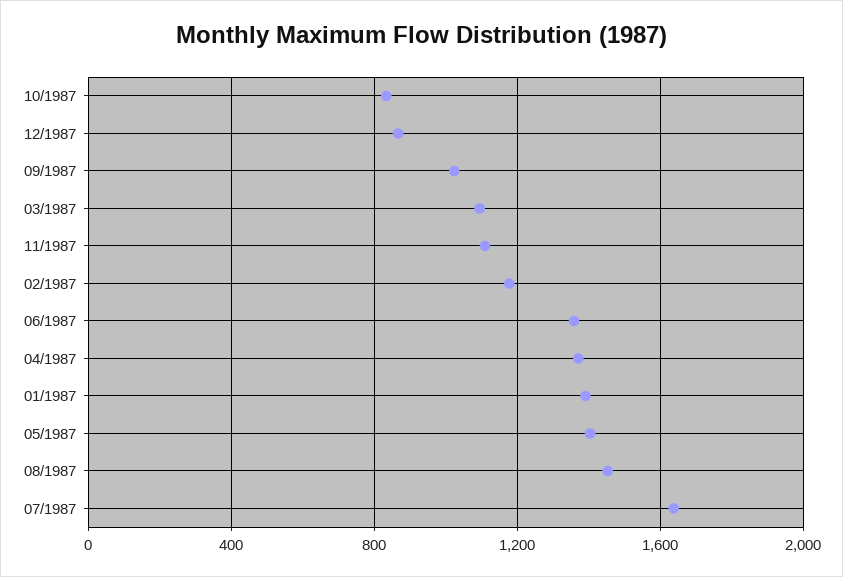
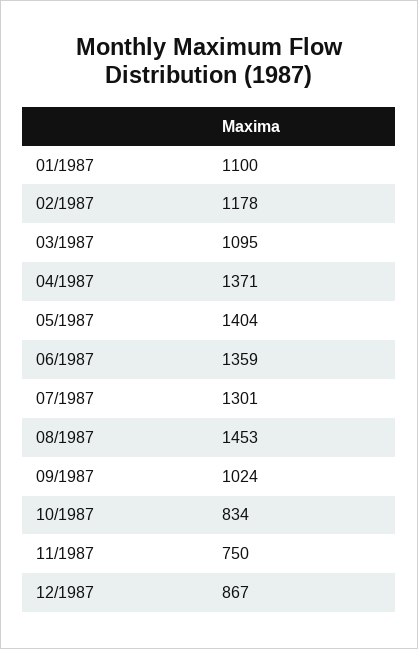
11/1987: 1100 -> 750
01/1987: 1400 -> 1100
07/1987: 1650 -> 1301

